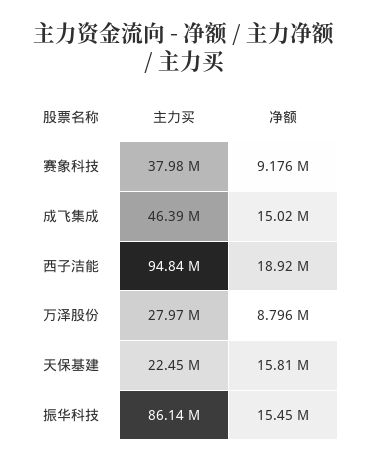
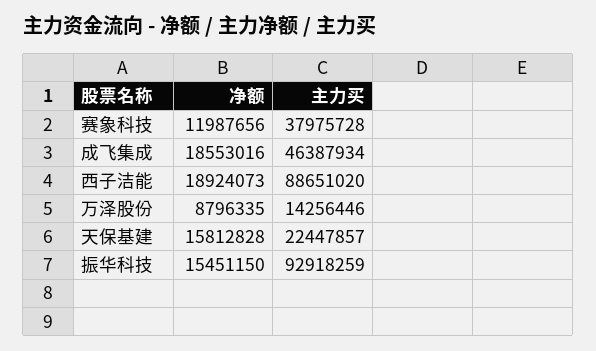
净额, 赛象科技: 9176000 -> 11987656
净额, 成飞集成: 15020000 -> 18553016
主力买, 西子洁能: 94840000 -> 88651020
主力买, 万泽股份: 27970000 -> 14256446
主力买, 振华科技: 86140000 -> 92918259

